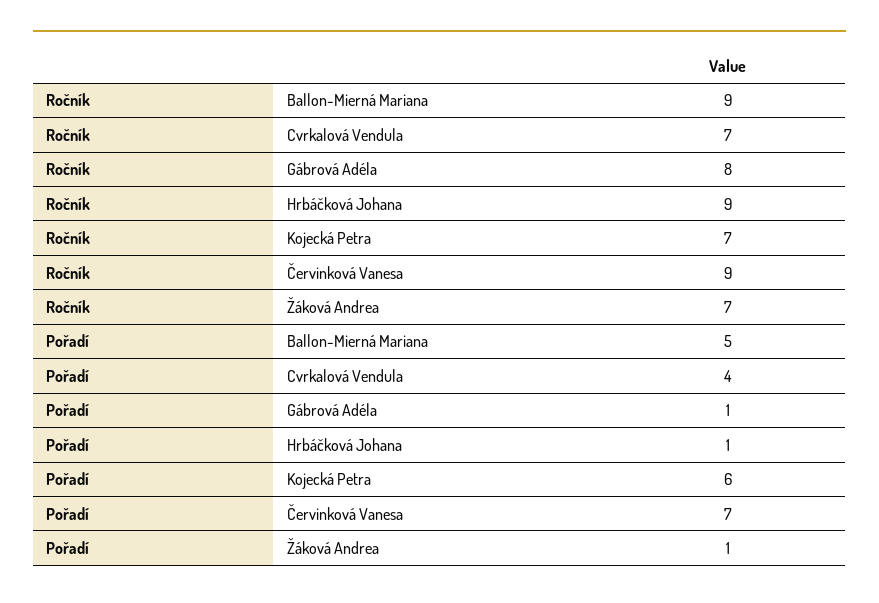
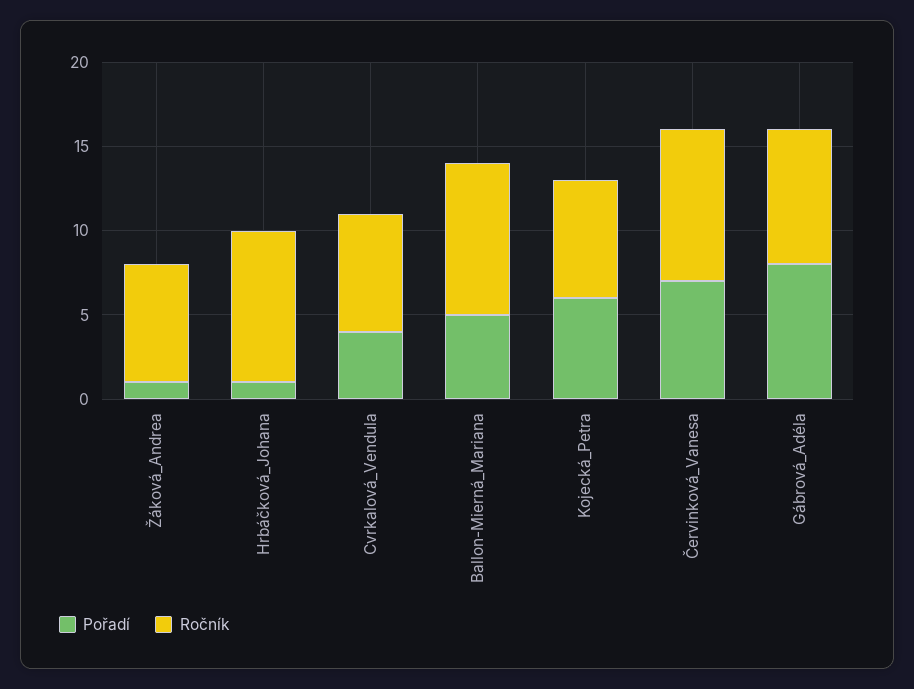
Pořadí, Gábrová Adéla: 1 -> 8

